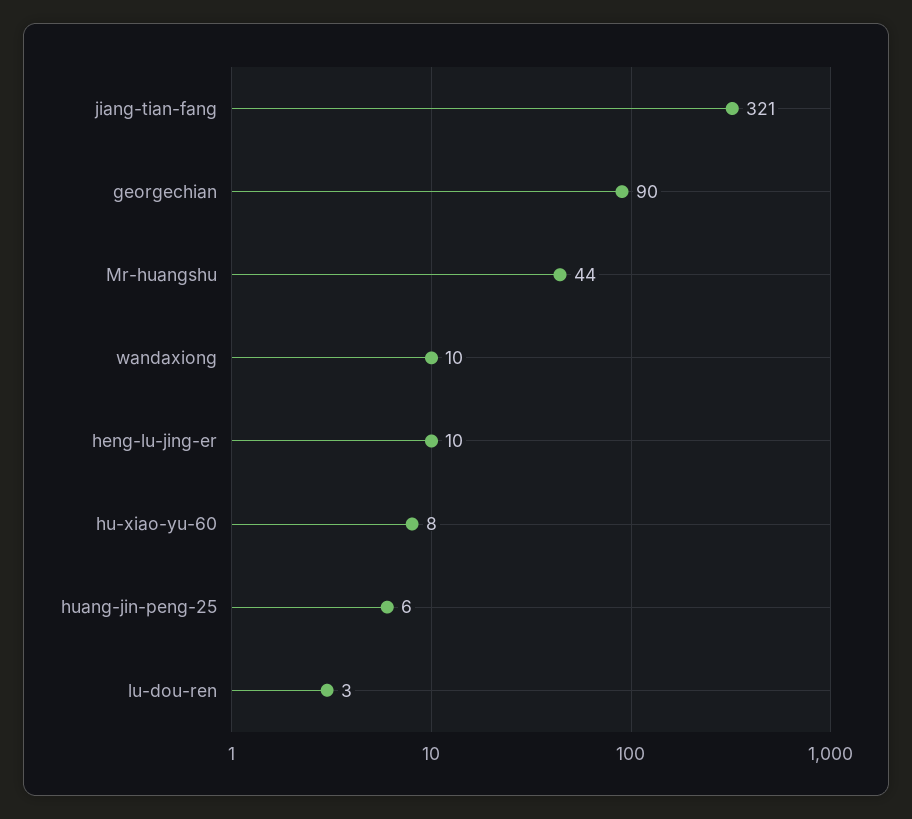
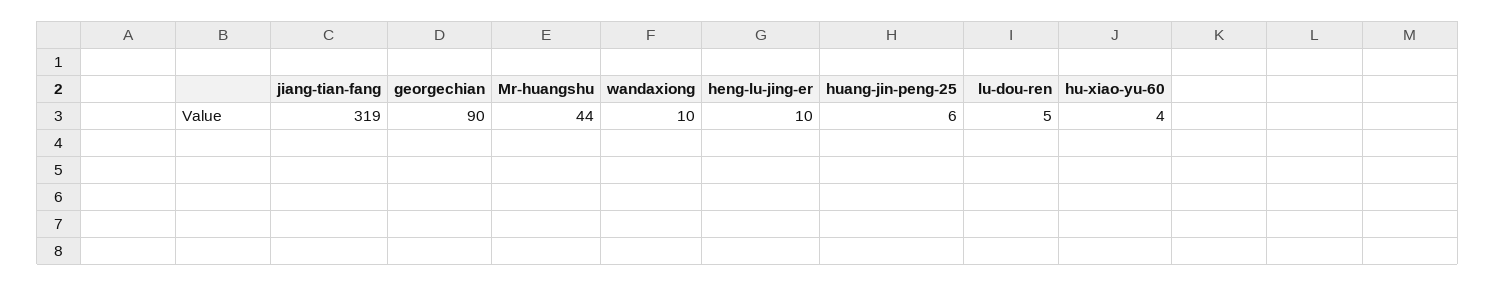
jiang-tian-fang: 321 -> 319
hu-xiao-yu-60: 8 -> 4
lu-dou-ren: 3 -> 5

